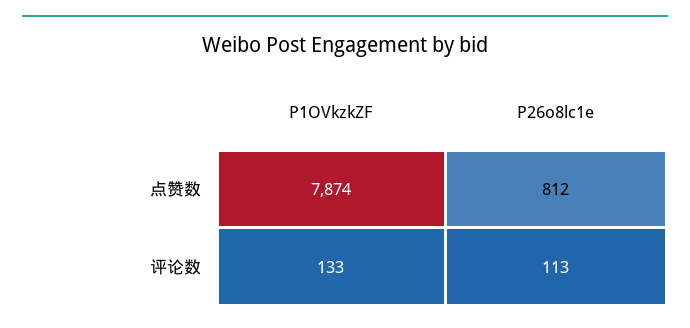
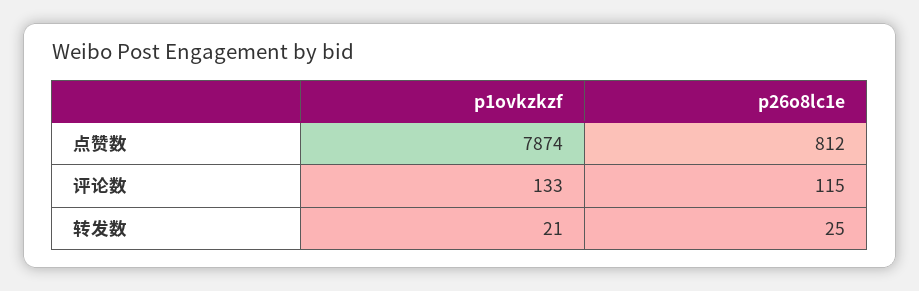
P26o8lc1e, 评论数: 113 -> 115
P1OVkzkZF, 转发数: none -> 21
P26o8lc1e, 转发数: none -> 25

